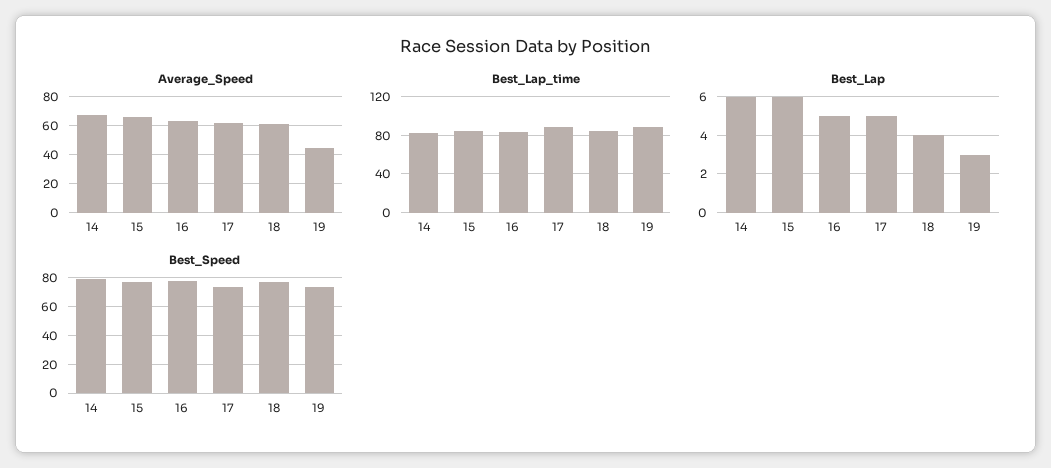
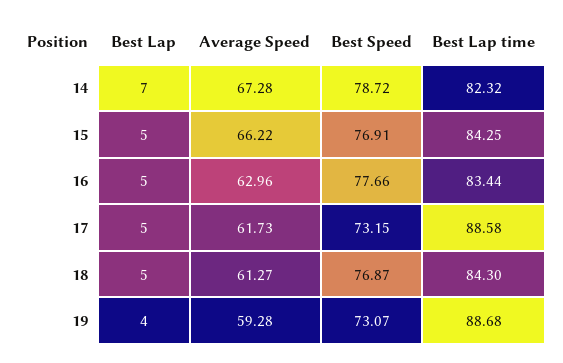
Average_Speed, 19: 45 -> 59.28
Best_Lap, 14: 6 -> 7
Best_Lap, 15: 6 -> 5
Best_Lap, 18: 4 -> 5
Best_Lap, 19: 3 -> 4

